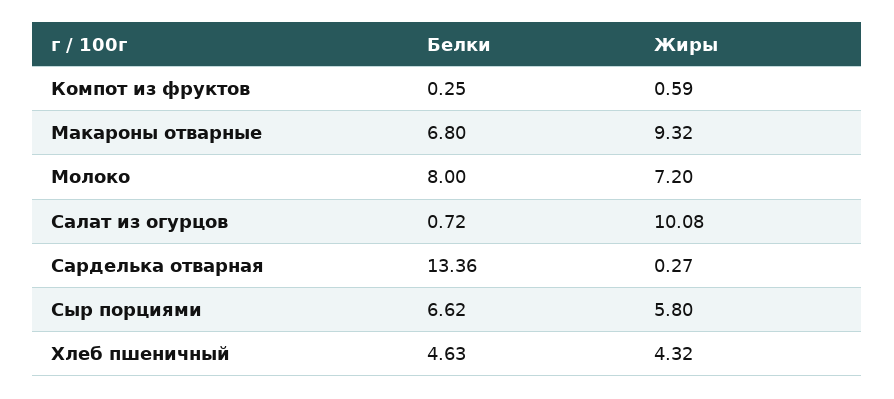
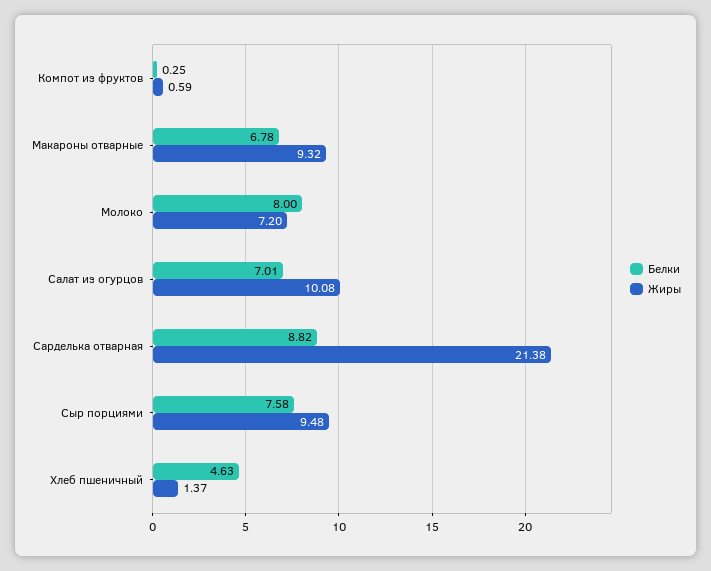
Белки, Макароны отварные: 6.8 -> 6.78
Белки, Салат из огурцов: 0.72 -> 7.01
Белки, Сарделька отварная: 13.36 -> 8.82
Жиры, Сарделька отварная: 0.27 -> 21.38
Белки, Сыр порциями: 6.62 -> 7.58
Жиры, Сыр порциями: 5.8 -> 9.48
Жиры, Хлеб пшеничный: 4.32 -> 1.37

